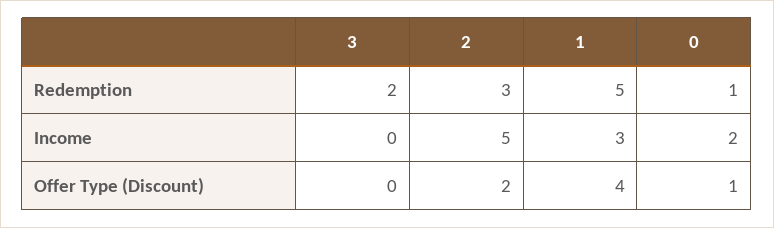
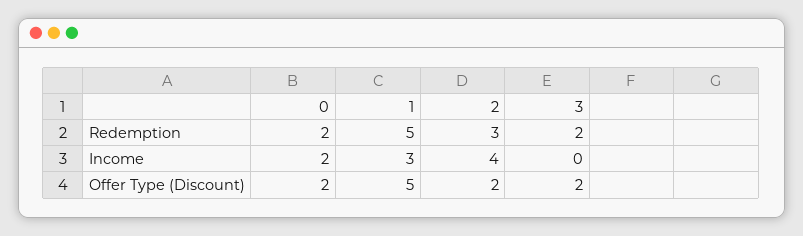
0, Redemption: 1 -> 2
2, Income: 5 -> 4
3, Offer Type (Discount): 0 -> 2
1, Offer Type (Discount): 4 -> 5
0, Offer Type (Discount): 1 -> 2

